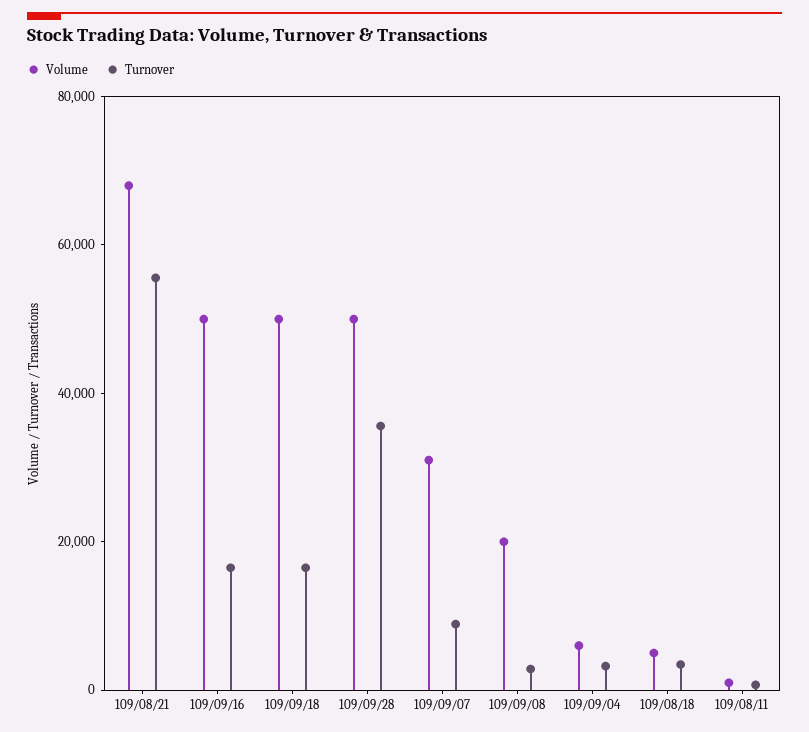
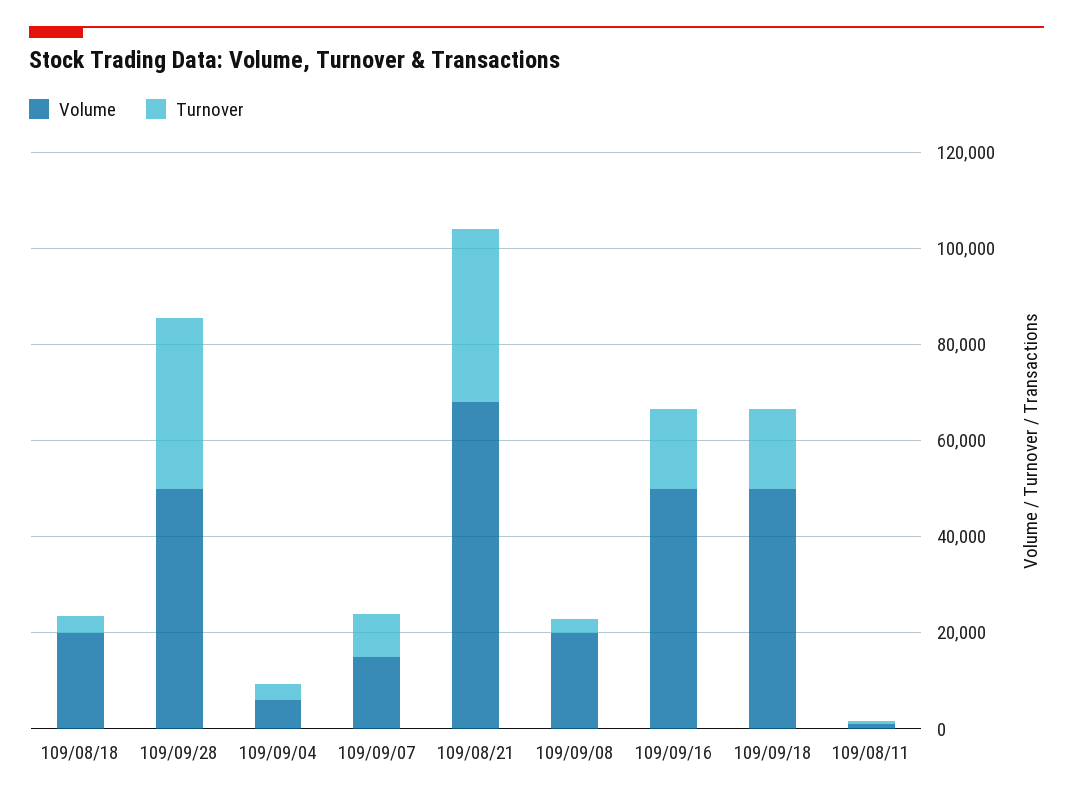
Turnover, 109/08/21: 55000 -> 35000
Volume, 109/09/07: 30000 -> 15000
Volume, 109/08/18: 5000 -> 20000

